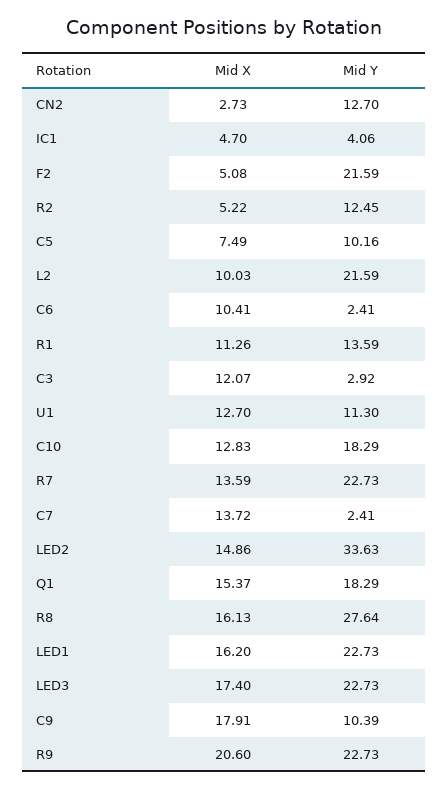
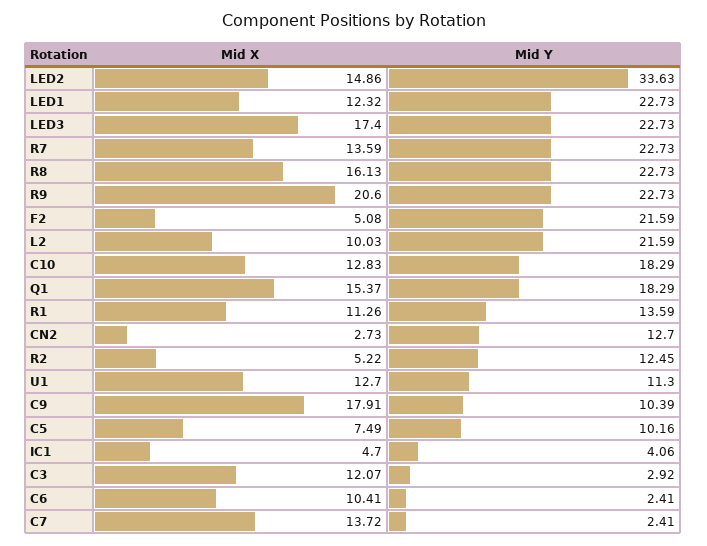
Mid Y, R8: 27.64 -> 22.73
Mid X, LED1: 16.2 -> 12.32

